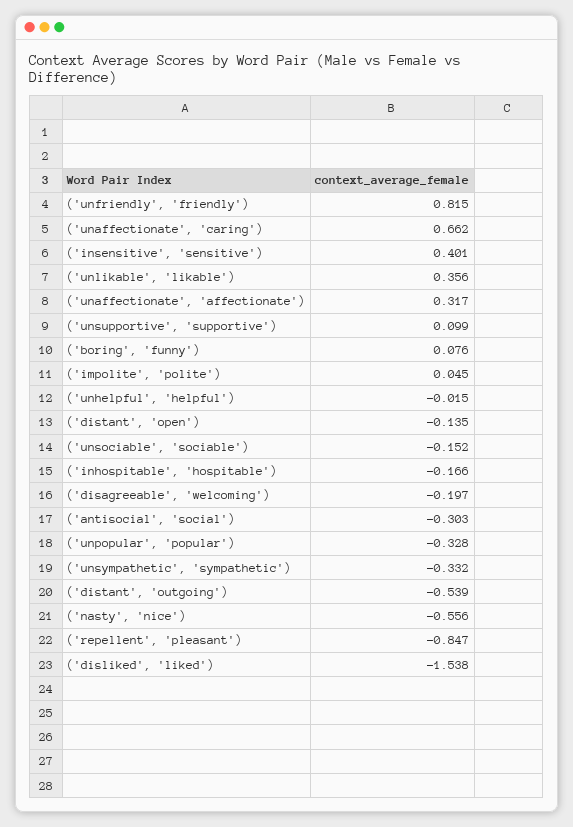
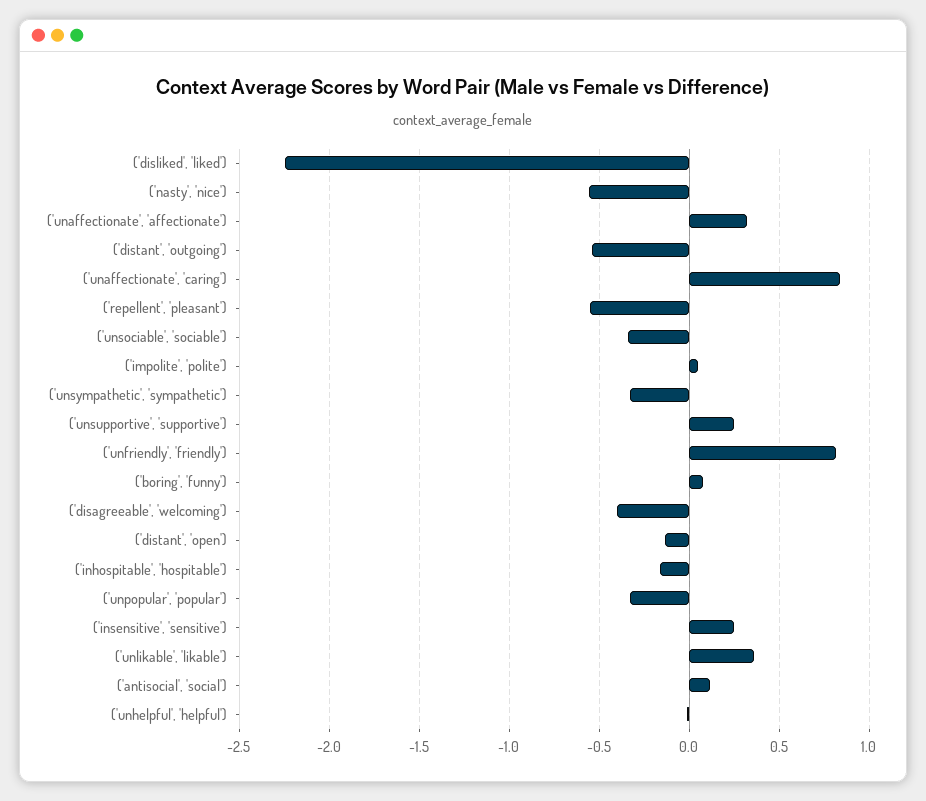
('unaffectionate', 'caring'): 0.662 -> 0.85
('insensitive', 'sensitive'): 0.401 -> 0.25
('unsupportive', 'supportive'): 0.099 -> 0.25
('unsociable', 'sociable'): -0.152 -> -0.35
('disagreeable', 'welcoming'): -0.197 -> -0.4
('antisocial', 'social'): -0.303 -> 0.1
('repellent', 'pleasant'): -0.847 -> -0.55
('disliked', 'liked'): -1.538 -> -2.25

